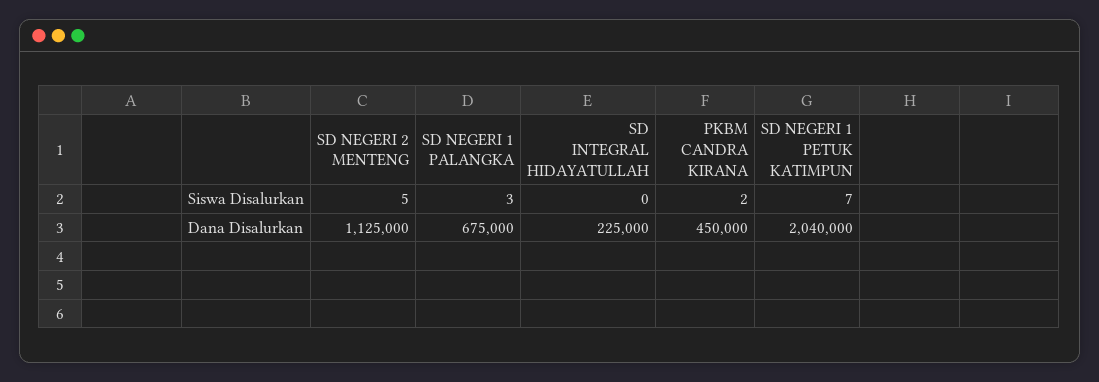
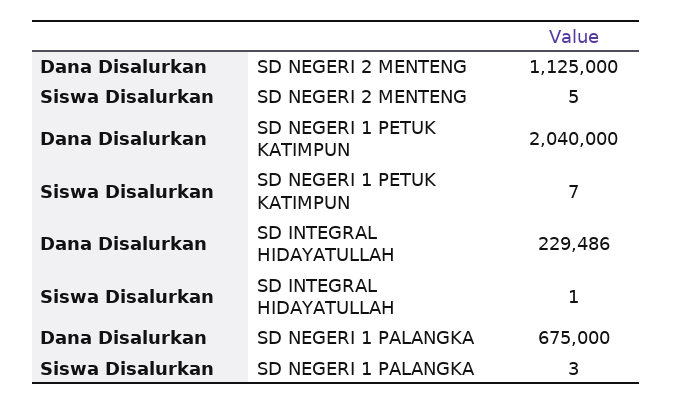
SD INTEGRAL HIDAYATULLAH, Siswa Disalurkan: 0 -> 1
PKBM CANDRA KIRANA, Siswa Disalurkan: 2 -> none
SD INTEGRAL HIDAYATULLAH, Dana Disalurkan: 225000 -> 229486
PKBM CANDRA KIRANA, Dana Disalurkan: 450000 -> none

